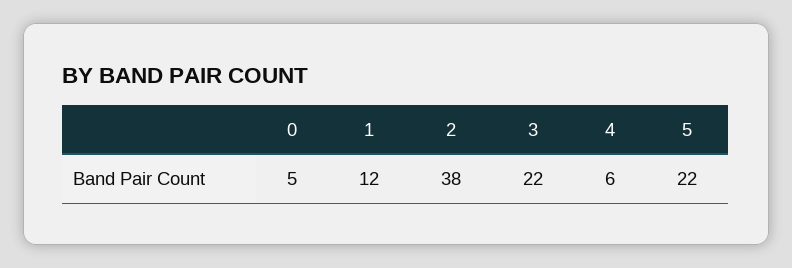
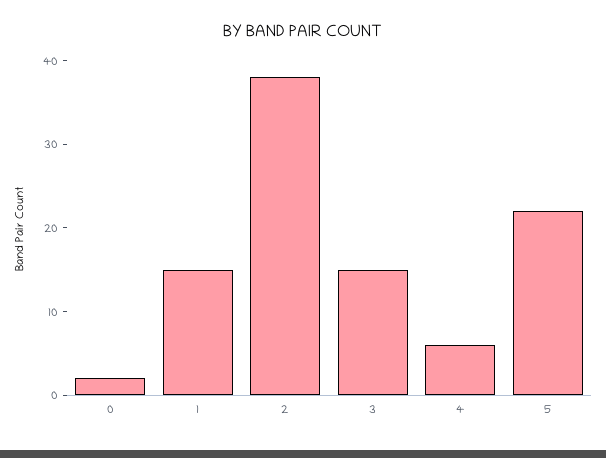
0: 5 -> 2
1: 12 -> 15
3: 22 -> 15

